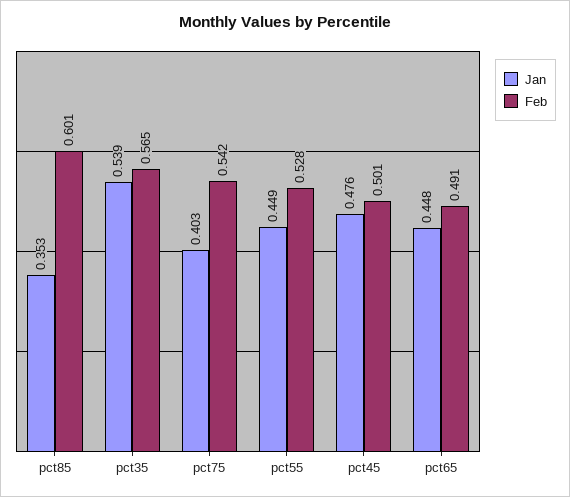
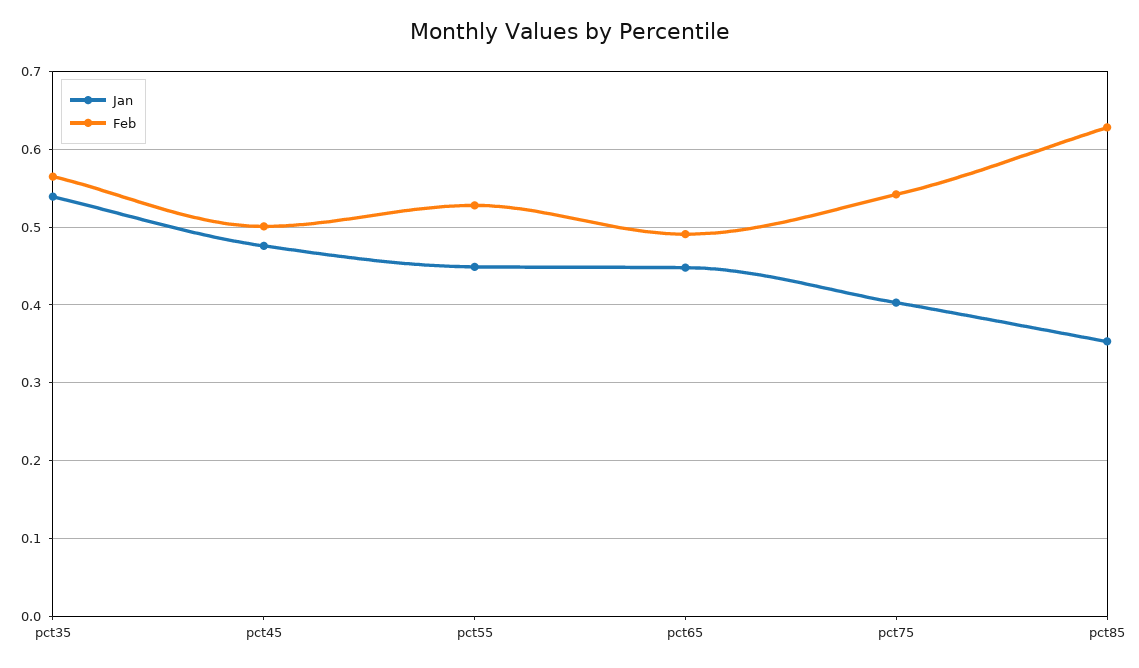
Feb, pct85: 0.601 -> 0.63

